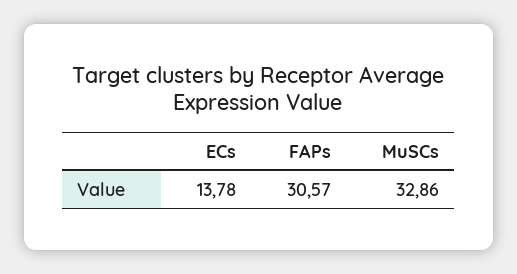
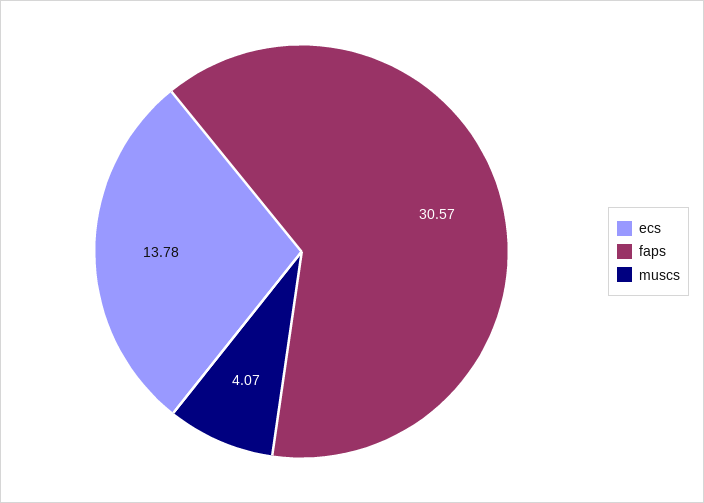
MuSCs: 32.86 -> 4.07

